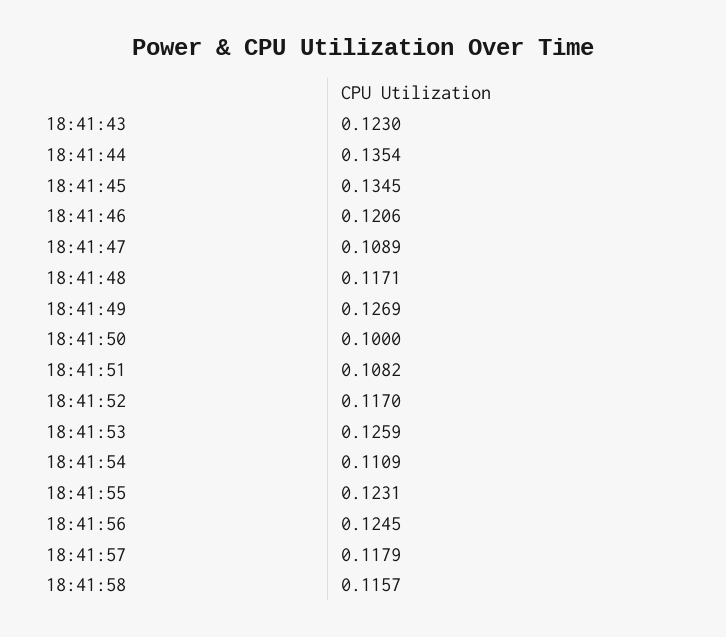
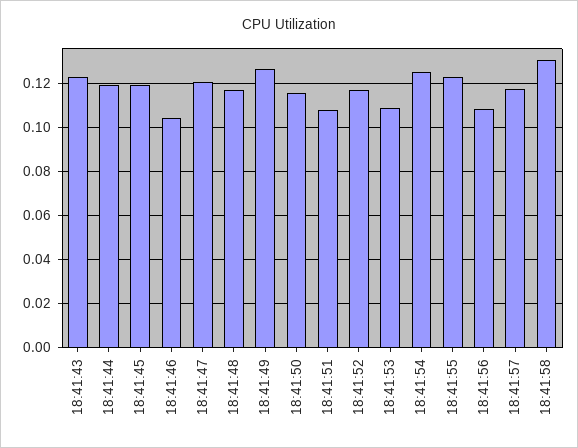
18:41:44: 0.1354 -> 0.12
18:41:45: 0.1345 -> 0.12
18:41:46: 0.1206 -> 0.105
18:41:47: 0.1089 -> 0.12
18:41:50: 0.1 -> 0.115
18:41:53: 0.1259 -> 0.11
18:41:54: 0.1109 -> 0.125
18:41:56: 0.1245 -> 0.11
18:41:58: 0.1157 -> 0.13

